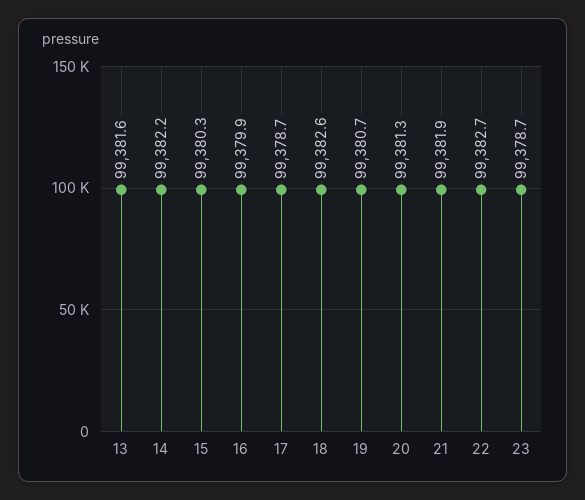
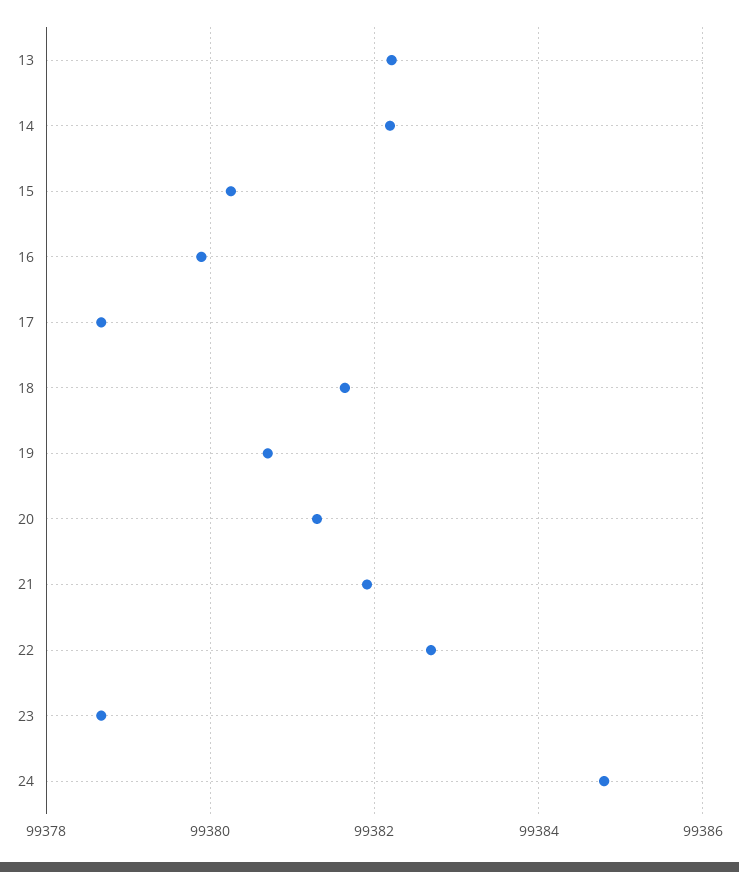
13: 99381.6 -> 99382.2
18: 99382.6 -> 99381.6
24: none -> 99384.8

